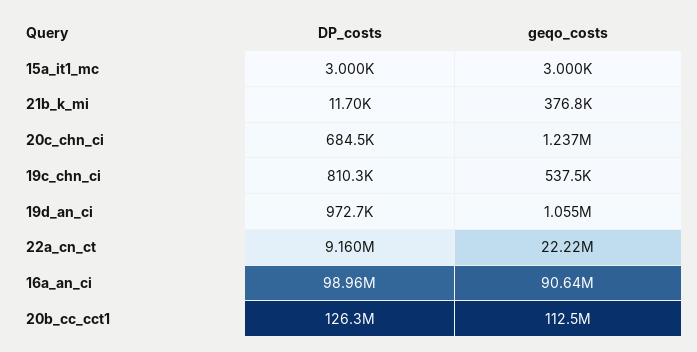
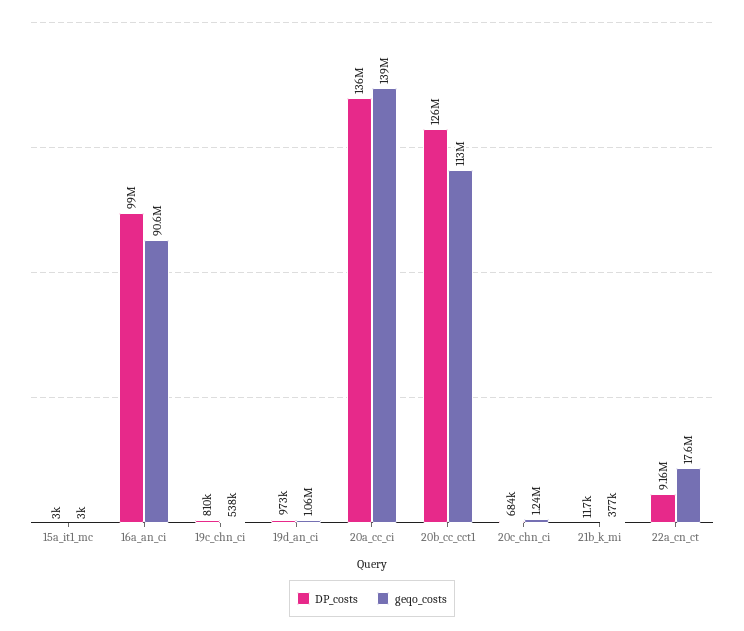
geqo_costs, 22a_cn_ct: 22220000 -> 17600000
DP_costs, 20a_cc_ci: none -> 136000000
geqo_costs, 20a_cc_ci: none -> 139000000

